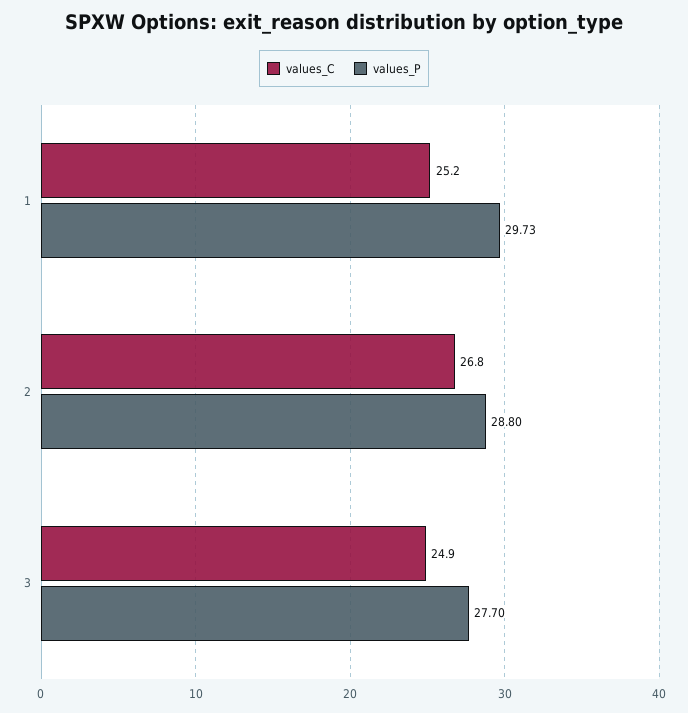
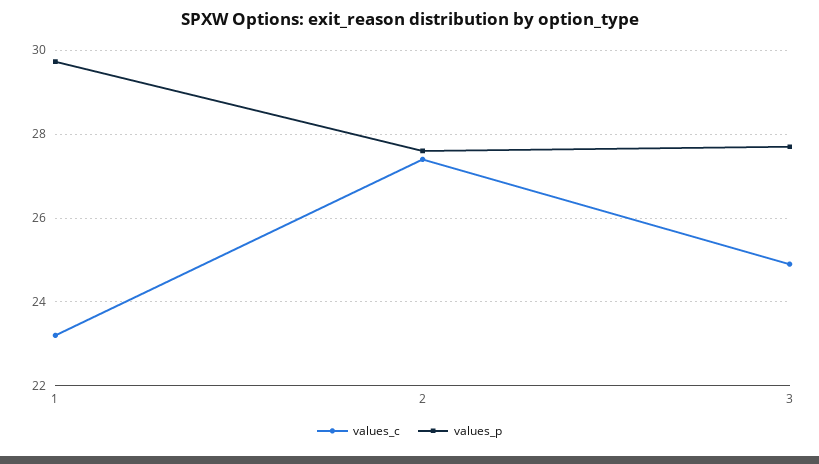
values_C, 1: 25.2 -> 23.2
values_C, 2: 26.8 -> 27.4
values_P, 2: 28.8 -> 27.6

